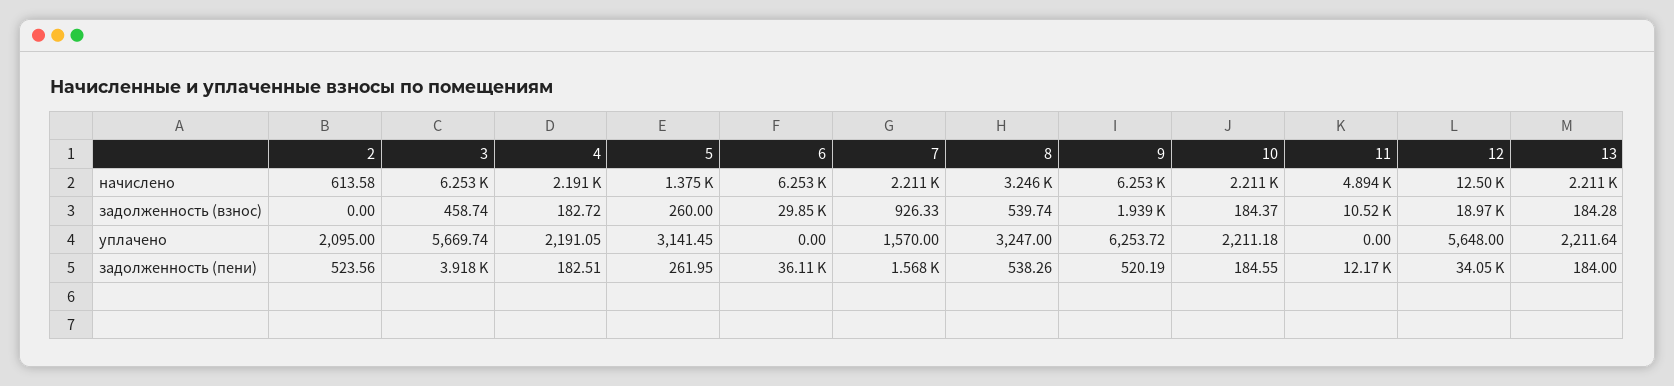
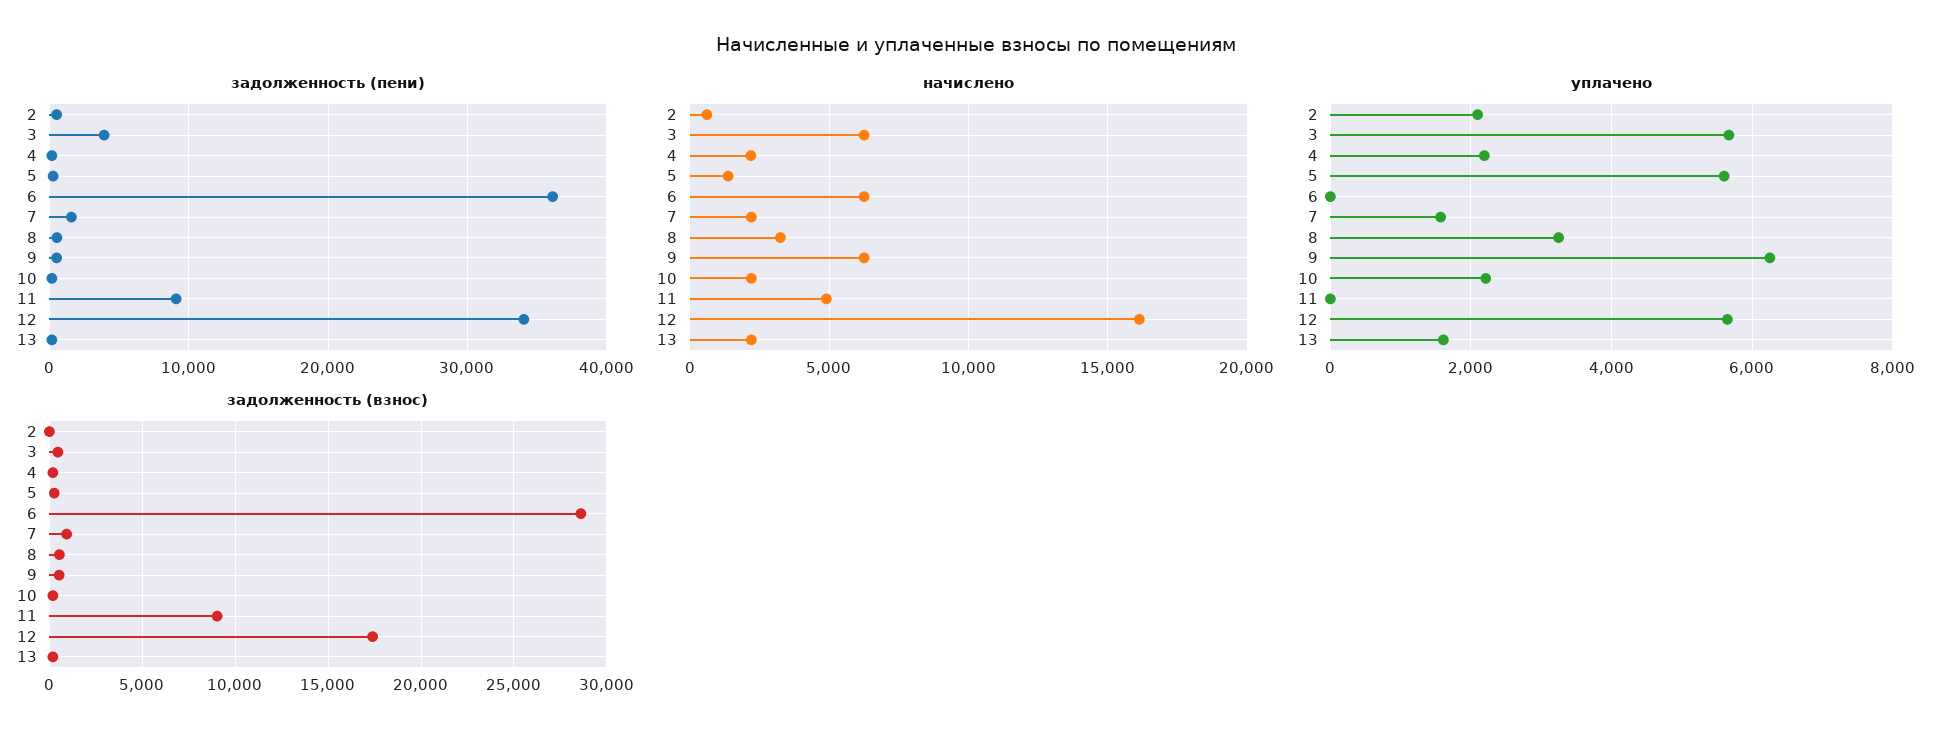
начислено, 12: 12500 -> 16000
задолженность (взнос), 6: 29850 -> 28500
задолженность (взнос), 9: 1939 -> 500
задолженность (взнос), 11: 10520 -> 9000
задолженность (взнос), 12: 18970 -> 17500
уплачено, 5: 3141.45 -> 5600
уплачено, 13: 2211.64 -> 1600
задолженность (пени), 11: 12170 -> 9000

